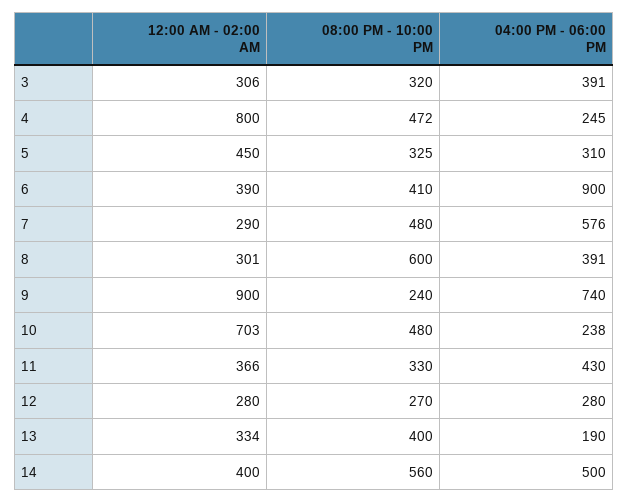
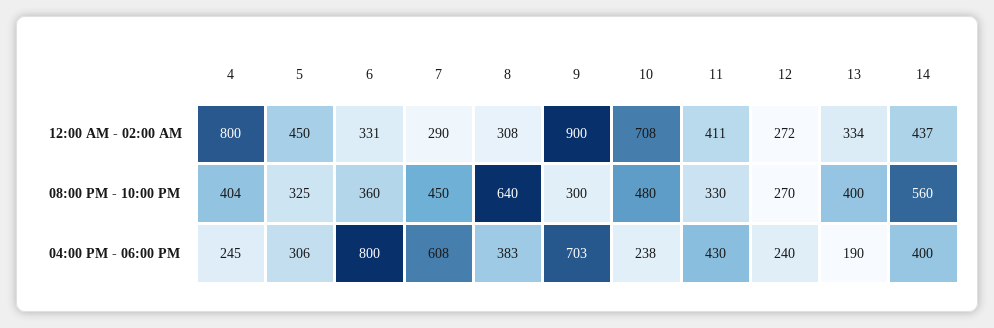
12:00 AM - 02:00 AM, 3: 306 -> none
08:00 PM - 10:00 PM, 3: 320 -> none
04:00 PM - 06:00 PM, 3: 391 -> none
08:00 PM - 10:00 PM, 4: 472 -> 404
04:00 PM - 06:00 PM, 5: 310 -> 306
12:00 AM - 02:00 AM, 6: 390 -> 331
08:00 PM - 10:00 PM, 6: 410 -> 360
04:00 PM - 06:00 PM, 6: 900 -> 800
08:00 PM - 10:00 PM, 7: 480 -> 450
04:00 PM - 06:00 PM, 7: 576 -> 608
12:00 AM - 02:00 AM, 8: 301 -> 308
08:00 PM - 10:00 PM, 8: 600 -> 640
04:00 PM - 06:00 PM, 8: 391 -> 383
08:00 PM - 10:00 PM, 9: 240 -> 300
04:00 PM - 06:00 PM, 9: 740 -> 703
12:00 AM - 02:00 AM, 10: 703 -> 708
12:00 AM - 02:00 AM, 11: 366 -> 411
12:00 AM - 02:00 AM, 12: 280 -> 272
04:00 PM - 06:00 PM, 12: 280 -> 240
12:00 AM - 02:00 AM, 14: 400 -> 437
04:00 PM - 06:00 PM, 14: 500 -> 400

